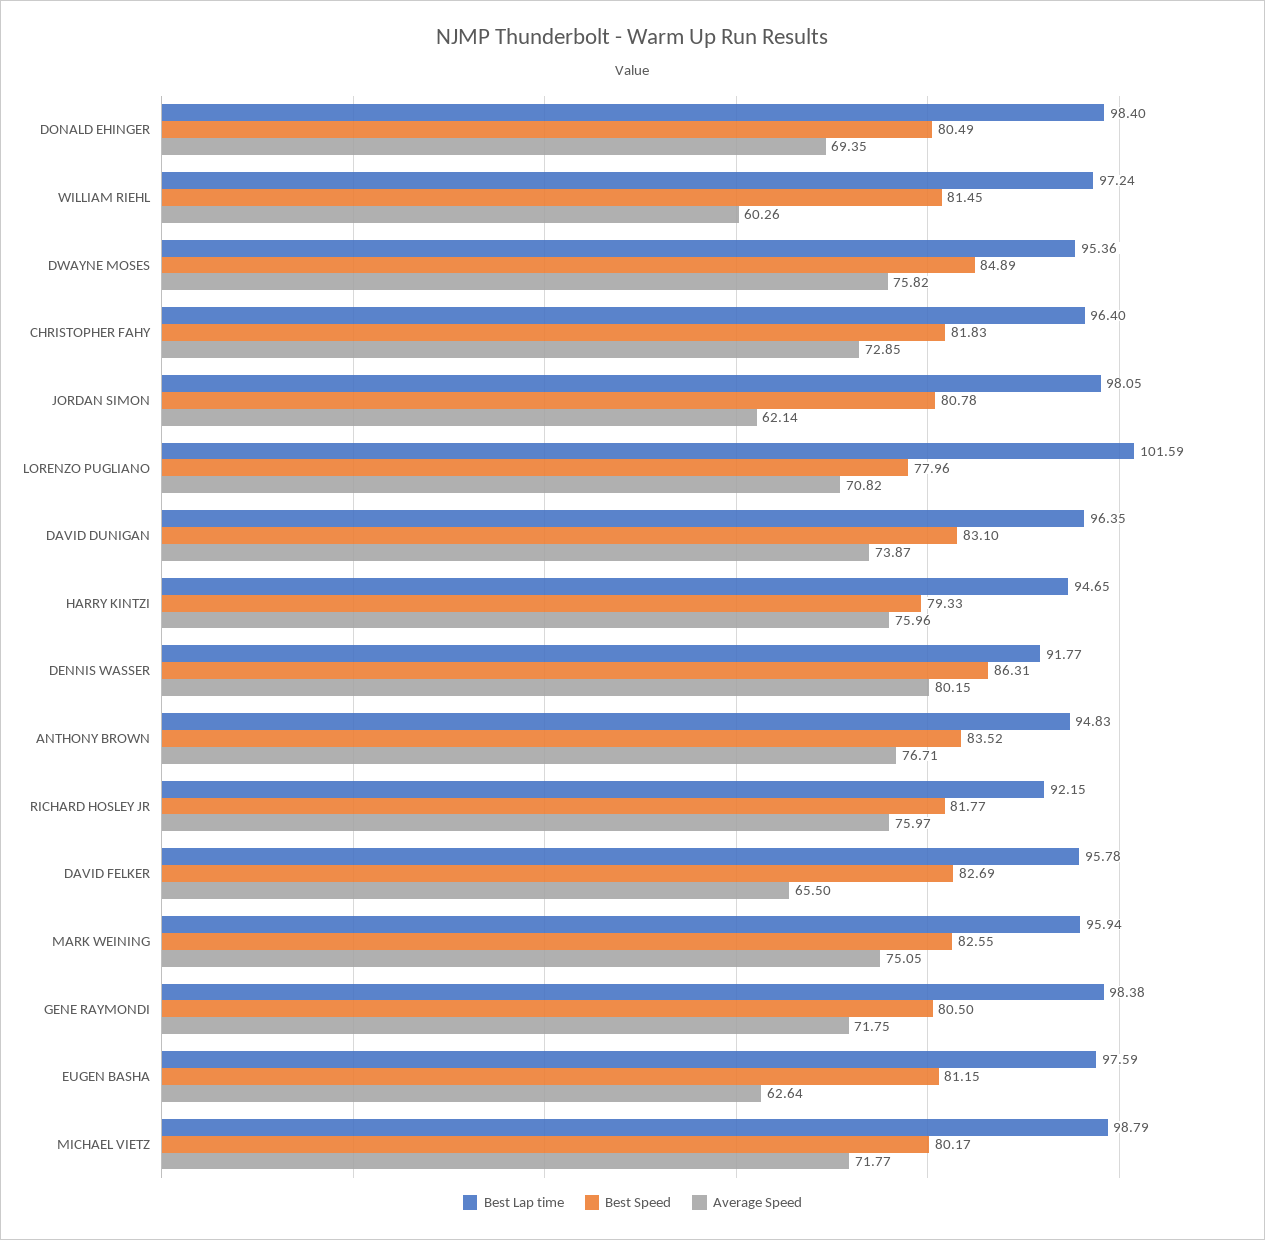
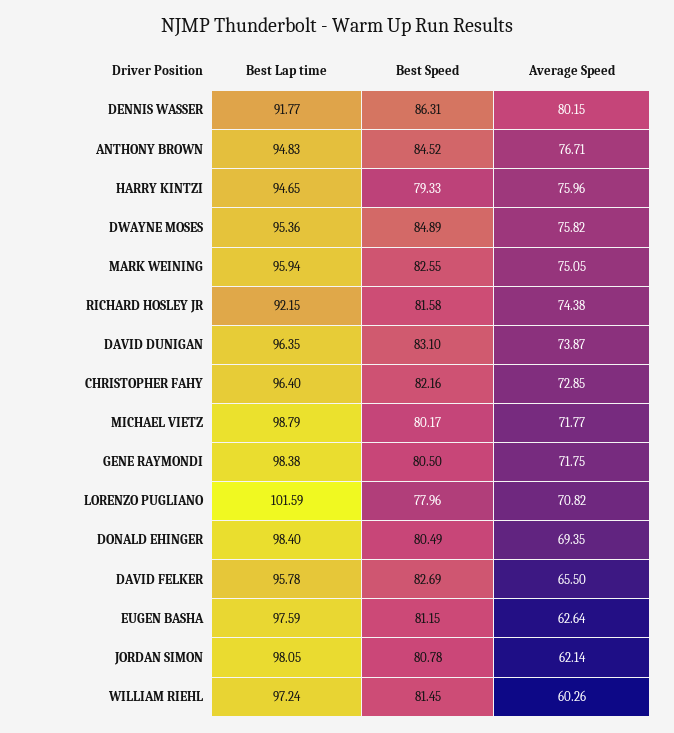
Best Speed, CHRISTOPHER FAHY: 81.83 -> 82.16
Best Speed, ANTHONY BROWN: 83.52 -> 84.52
Best Speed, RICHARD HOSLEY JR: 81.77 -> 81.58
Average Speed, RICHARD HOSLEY JR: 75.97 -> 74.38

